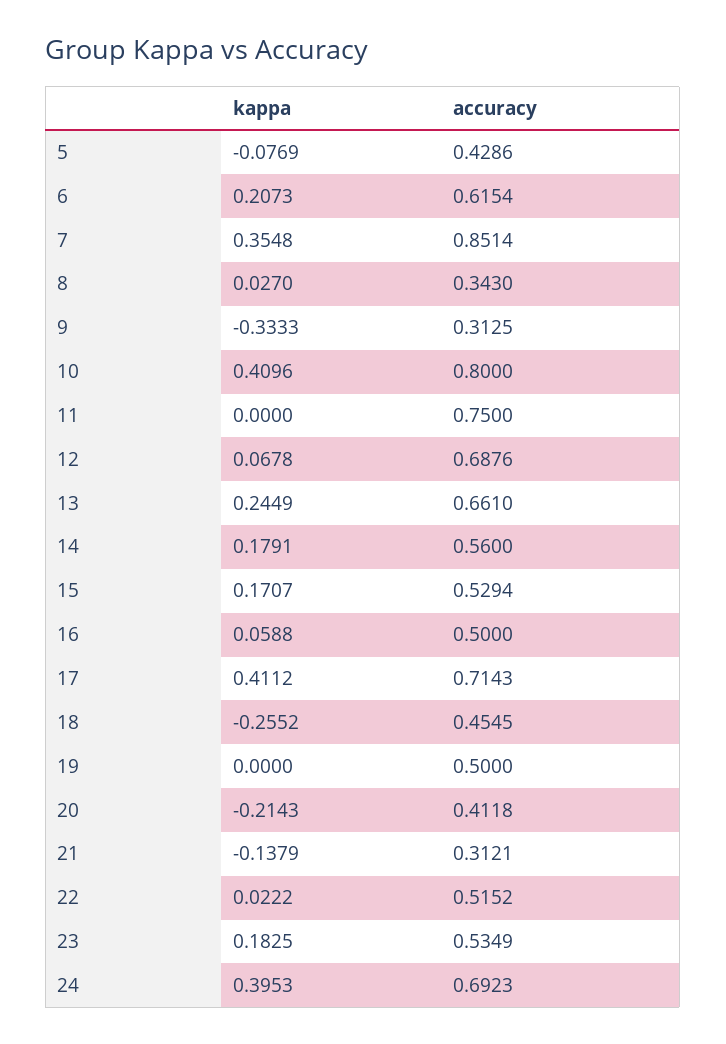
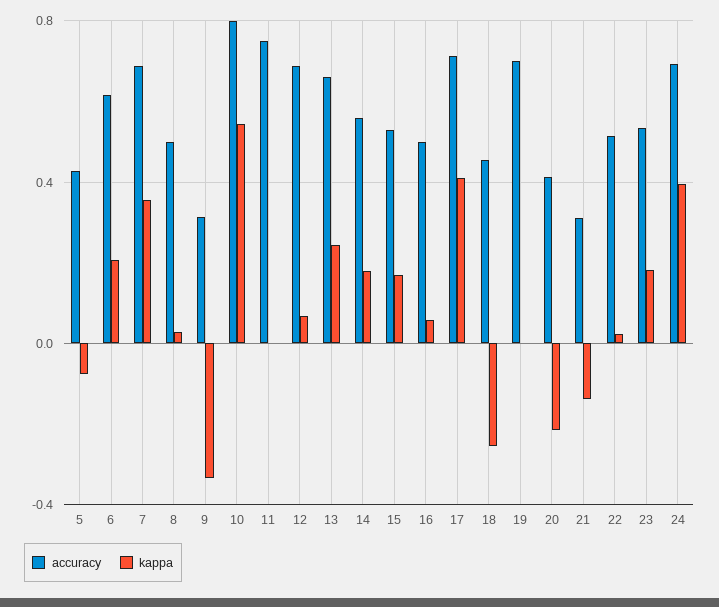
accuracy, 7: 0.8514 -> 0.7
accuracy, 8: 0.343 -> 0.5
kappa, 10: 0.4096 -> 0.55
accuracy, 19: 0.5 -> 0.7

